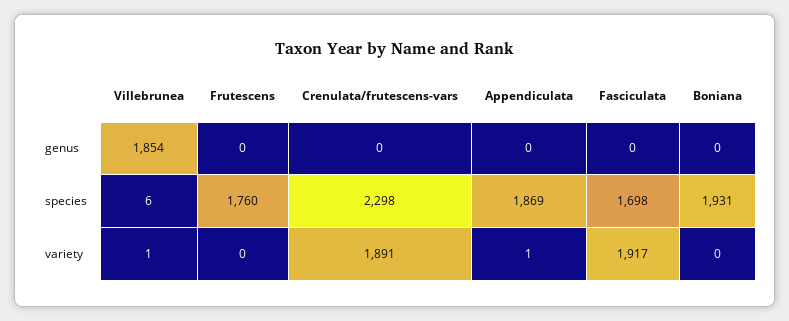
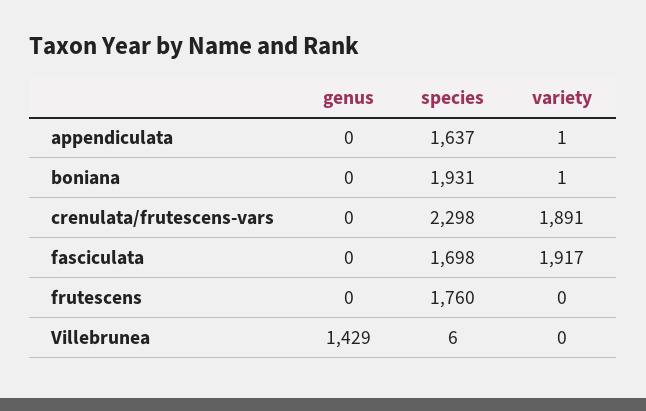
Villebrunea, genus: 1854 -> 1429
Appendiculata, species: 1869 -> 1637
Villebrunea, variety: 1 -> 0
Boniana, variety: 0 -> 1

